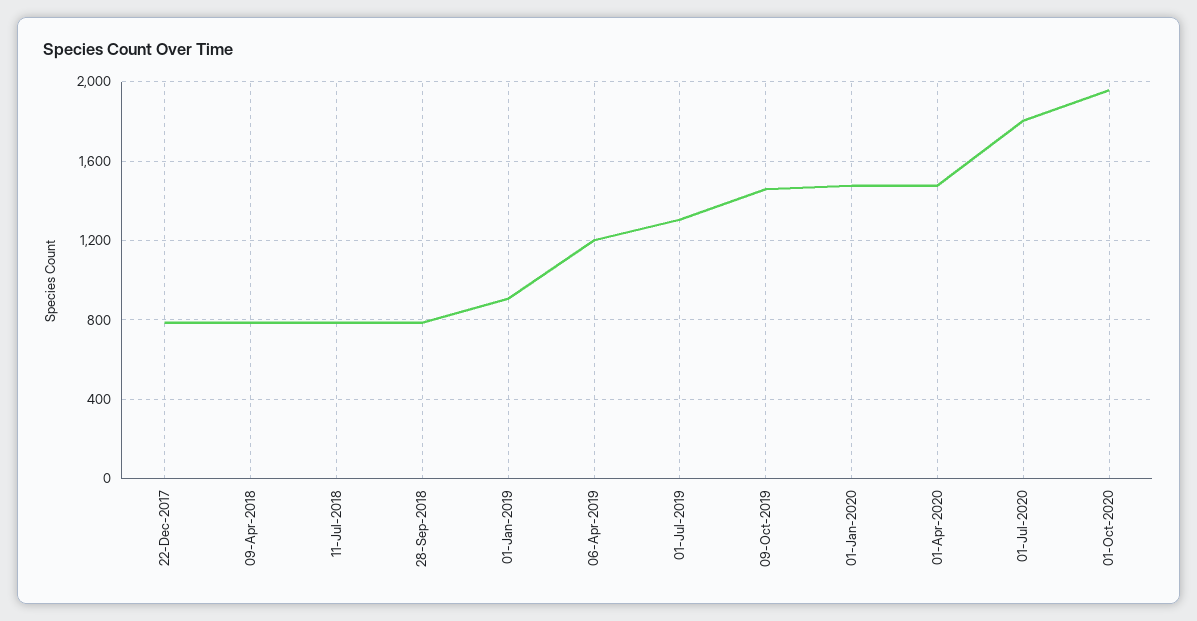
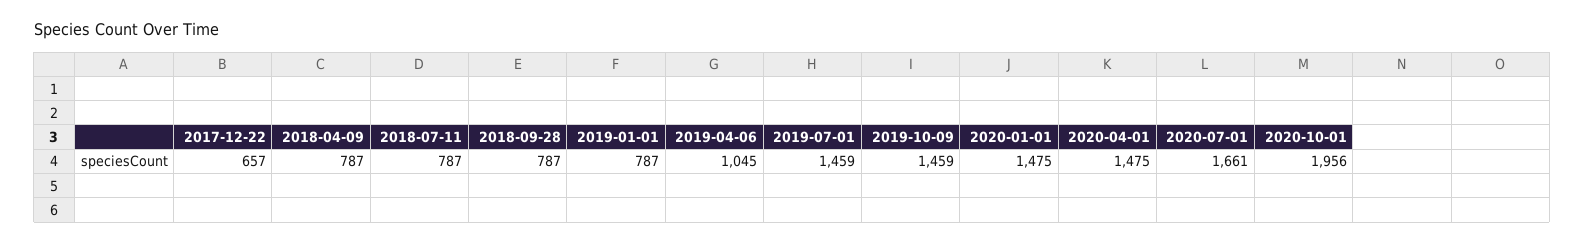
22-Dec-2017: 800 -> 657
01-Jan-2019: 900 -> 787
06-Apr-2019: 1200 -> 1045
01-Jul-2019: 1300 -> 1459
01-Jul-2020: 1800 -> 1661

